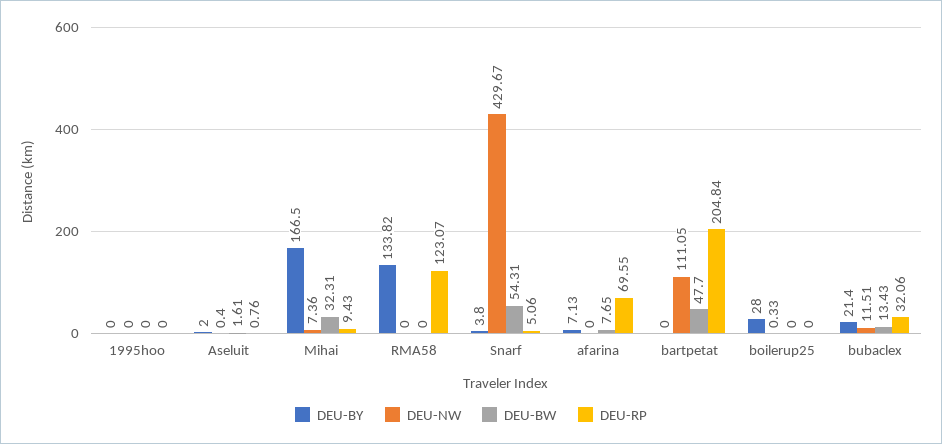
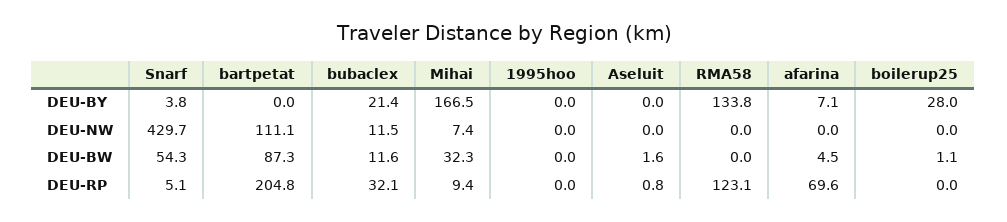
DEU-BY, Aseluit: 2 -> 0
DEU-NW, Aseluit: 0.4 -> 0
DEU-BW, afarina: 7.65 -> 4.5
DEU-BW, bartpetat: 47.7 -> 87.3
DEU-NW, boilerup25: 0.33 -> 0
DEU-BW, boilerup25: 0 -> 1.1
DEU-BW, bubaclex: 13.43 -> 11.6

